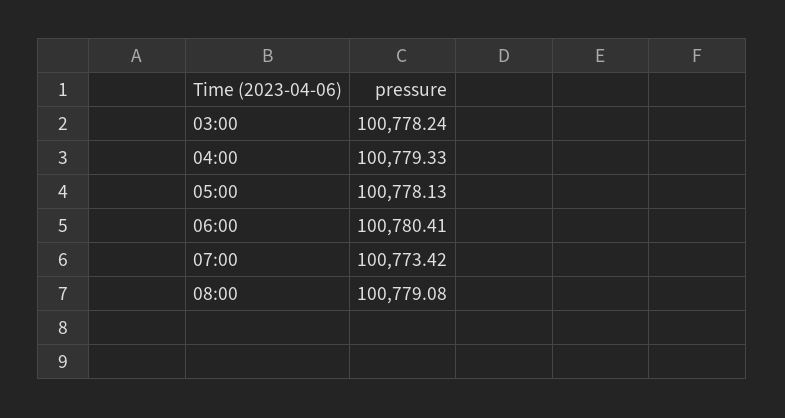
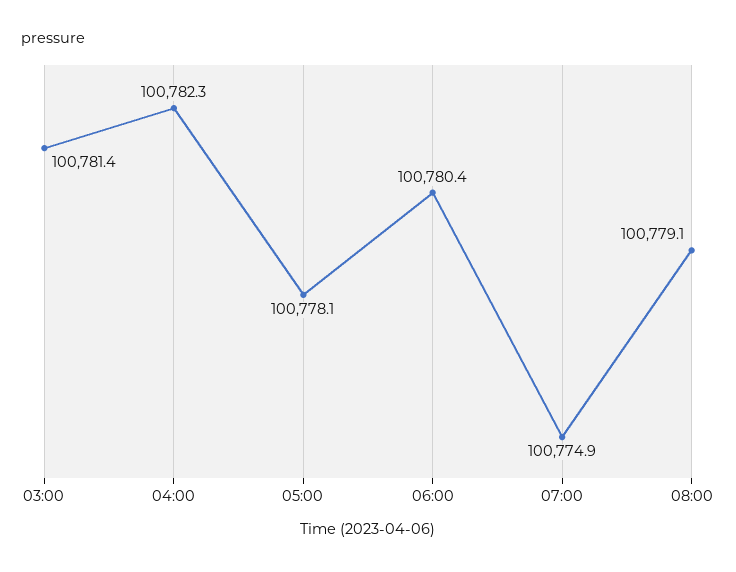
03:00: 100778.24 -> 100781.4
04:00: 100779.33 -> 100782.3
07:00: 100773.42 -> 100774.9

